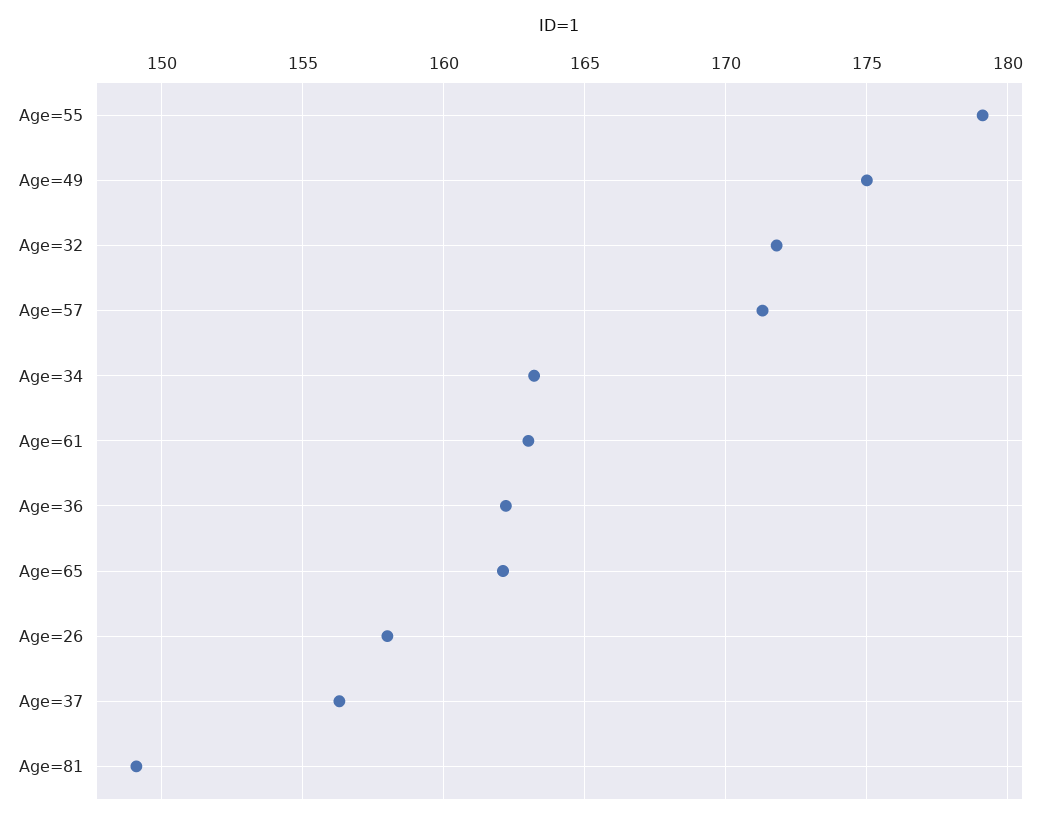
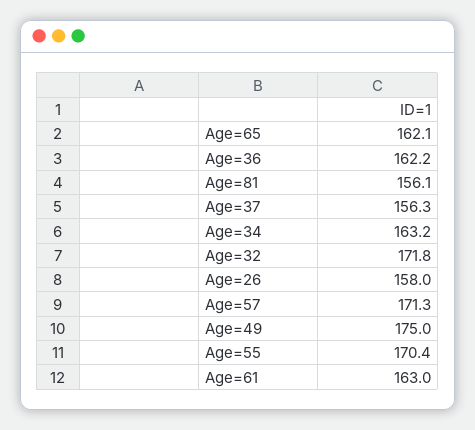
Age=55: 179 -> 170.4
Age=81: 149 -> 156.1

